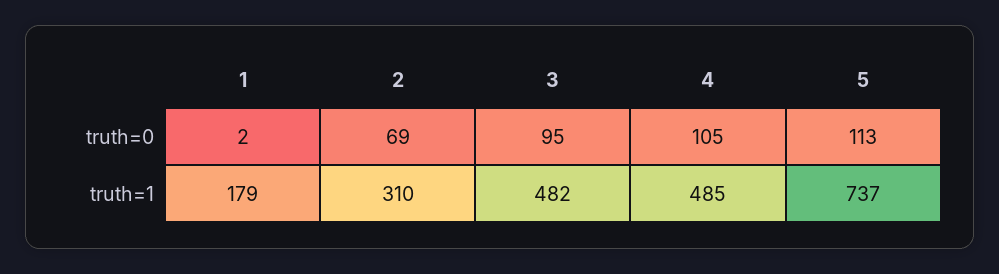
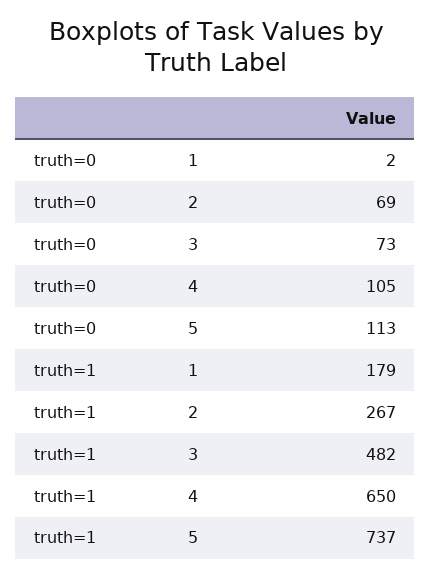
3, truth=0: 95 -> 73
2, truth=1: 310 -> 267
4, truth=1: 485 -> 650

